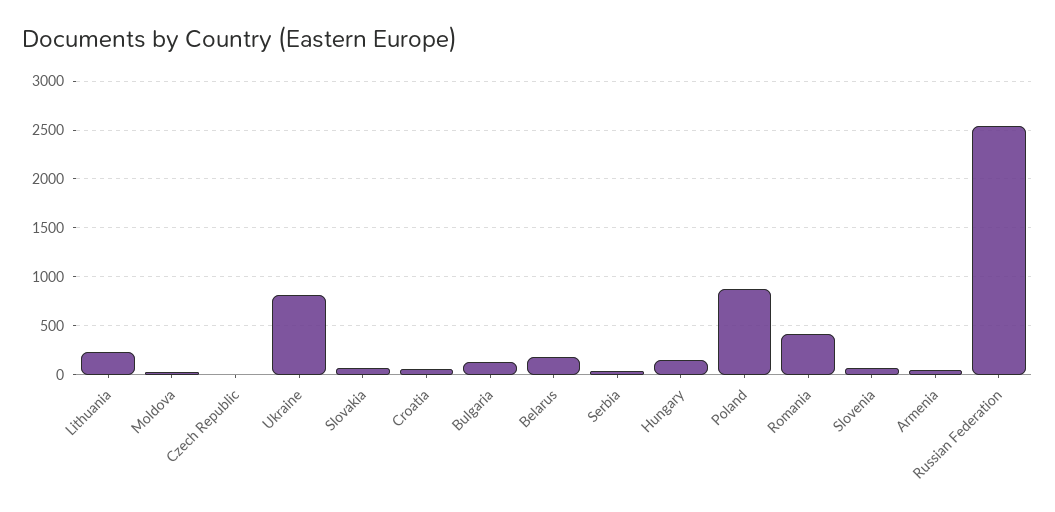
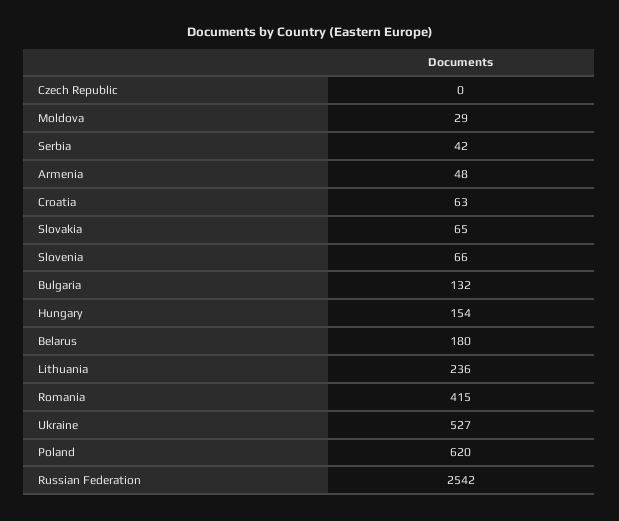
Ukraine: 800 -> 527
Poland: 900 -> 620

